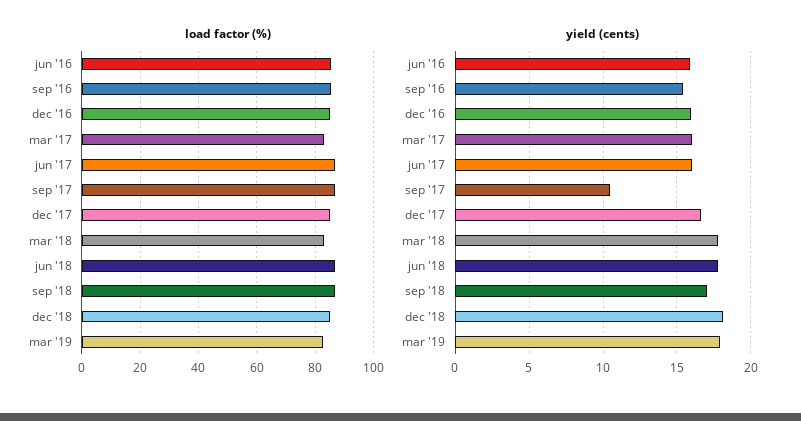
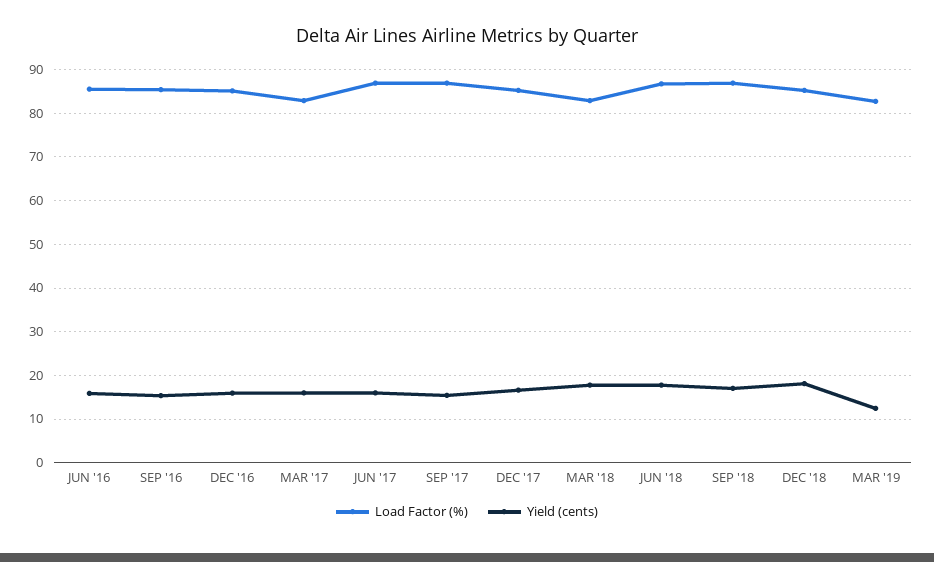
yield (cents), sep '17: 10.5 -> 16
yield (cents), mar '19: 18 -> 12

